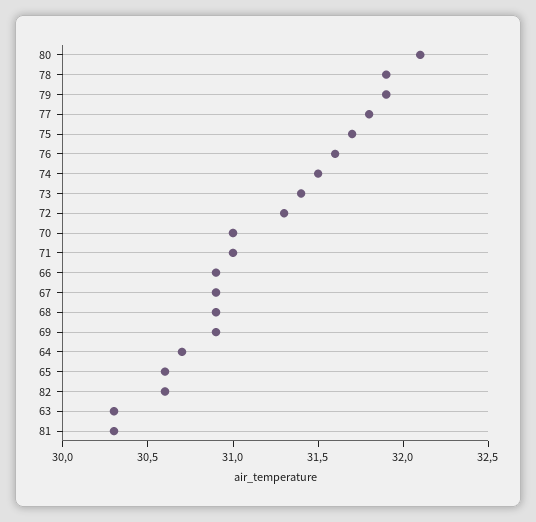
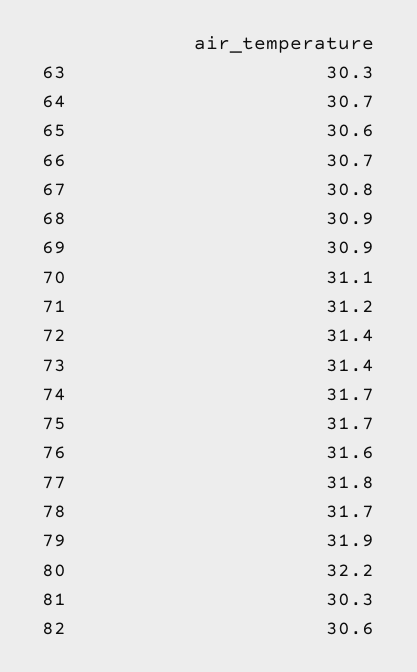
80: 32.1 -> 32.2
78: 31.9 -> 31.7
74: 31.5 -> 31.7
72: 31.3 -> 31.4
70: 31 -> 31.1
71: 31 -> 31.2
66: 30.9 -> 30.7
67: 30.9 -> 30.8

